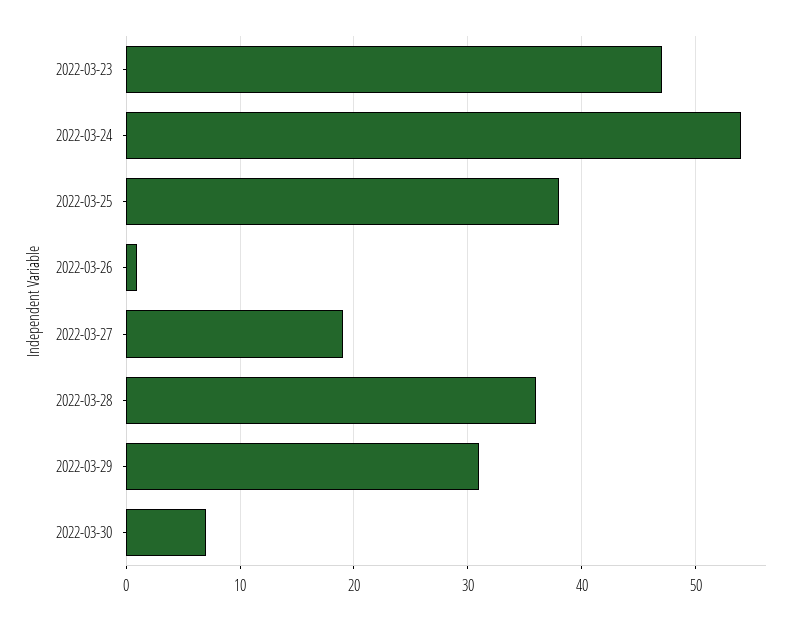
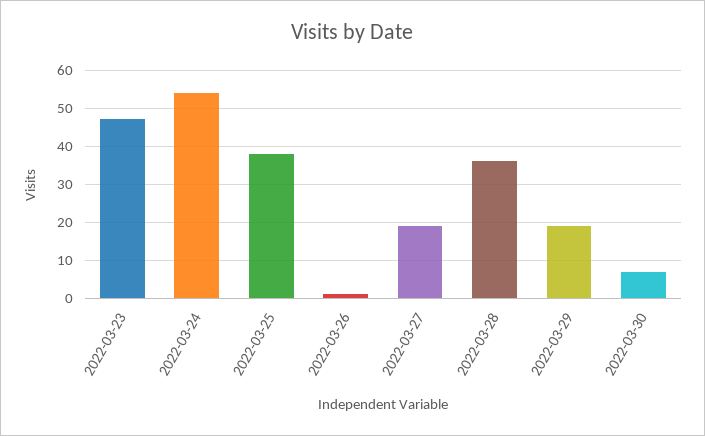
2022-03-29: 31 -> 20

